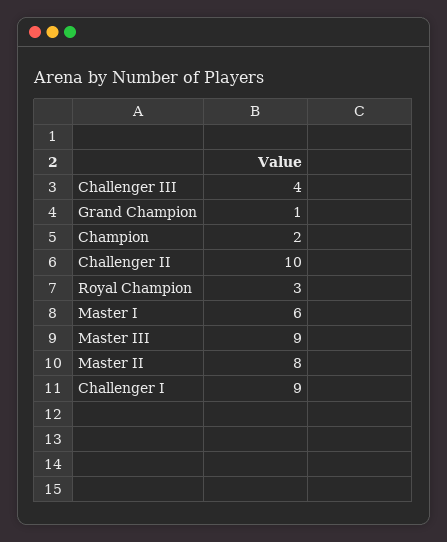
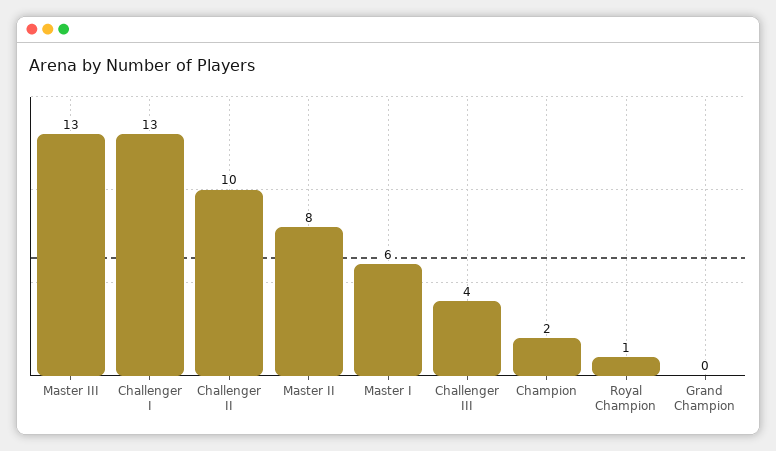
Grand Champion: 1 -> 0
Royal Champion: 3 -> 1
Master III: 9 -> 13
Challenger I: 9 -> 13

